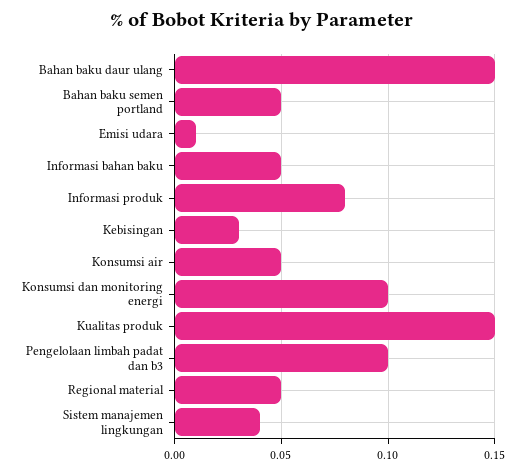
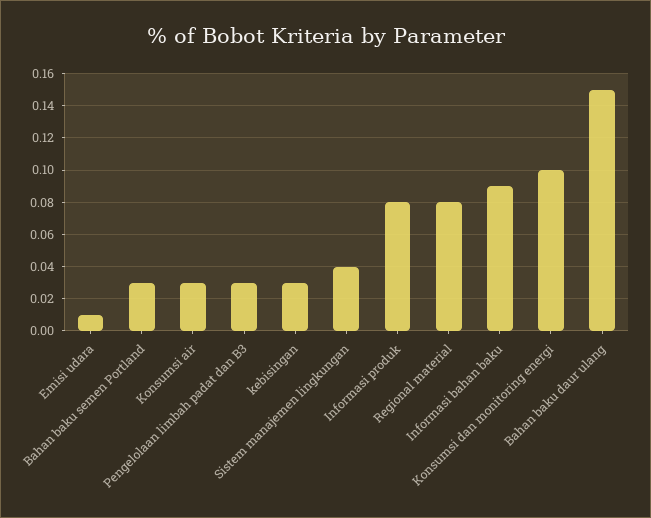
Bahan baku semen portland: 0.05 -> 0.03
Informasi bahan baku: 0.05 -> 0.09
Konsumsi air: 0.05 -> 0.03
Kualitas produk: 0.15 -> none
Pengelolaan limbah padat dan b3: 0.1 -> 0.03
Regional material: 0.05 -> 0.08

